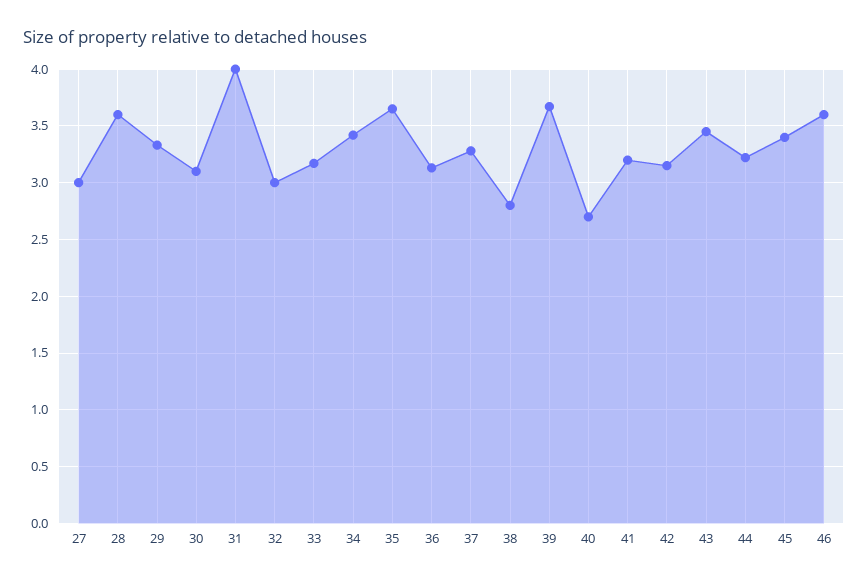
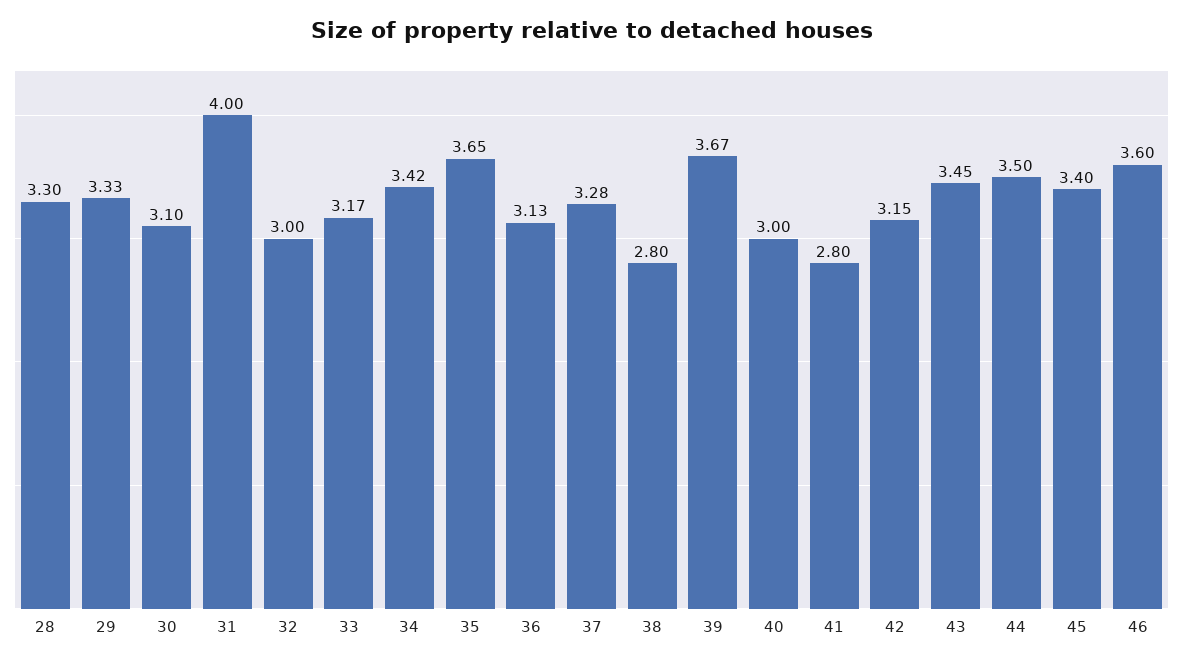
27: 3 -> none
28: 3.6 -> 3.3
40: 2.7 -> 3
41: 3.2 -> 2.8
44: 3.2 -> 3.5

